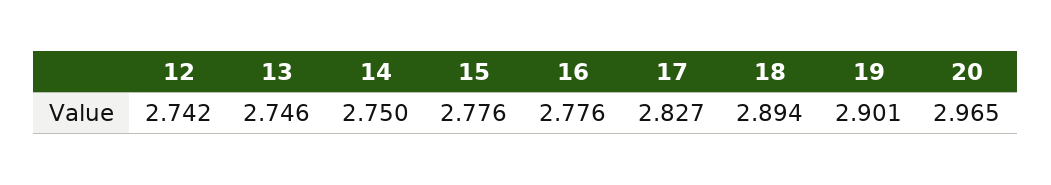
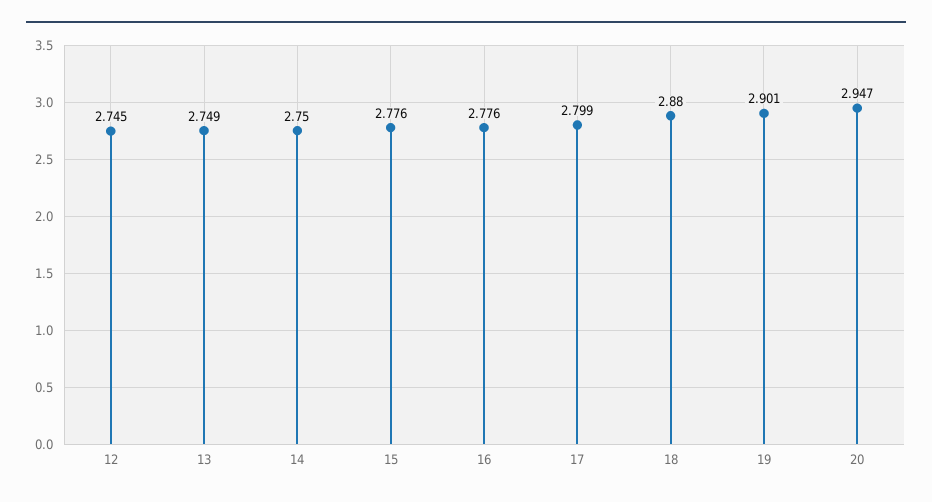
12: 2.742 -> 2.745
13: 2.746 -> 2.749
17: 2.827 -> 2.799
18: 2.894 -> 2.88
20: 2.965 -> 2.947

